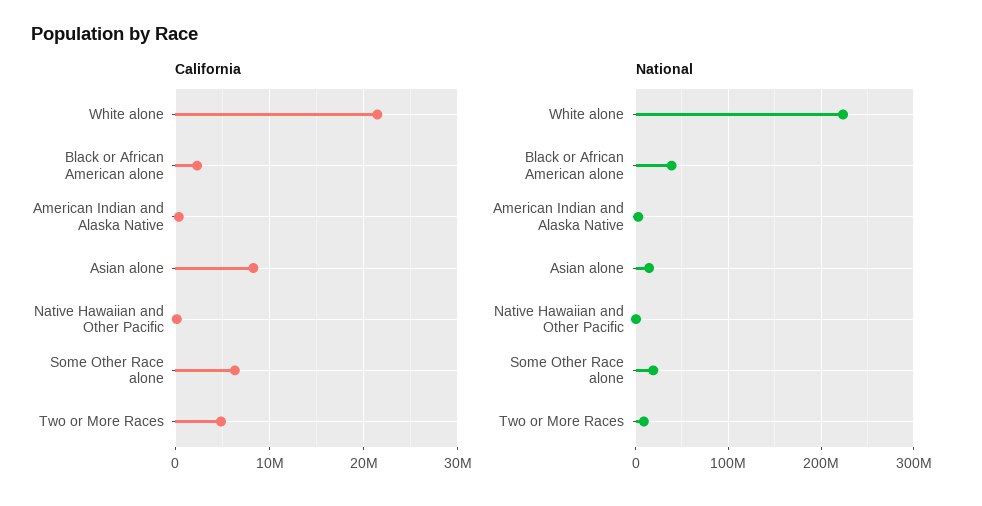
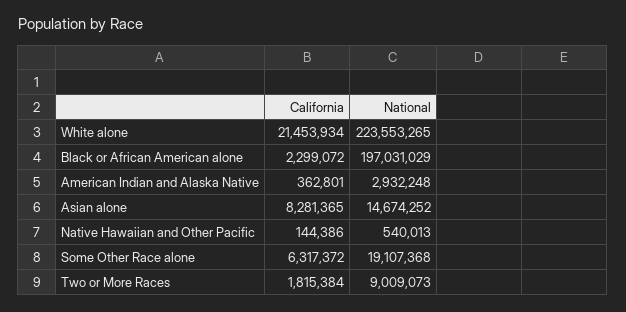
California, Two or More Races: 5000000 -> 1815384
National, Black or African American alone: 40000000 -> 197031029

